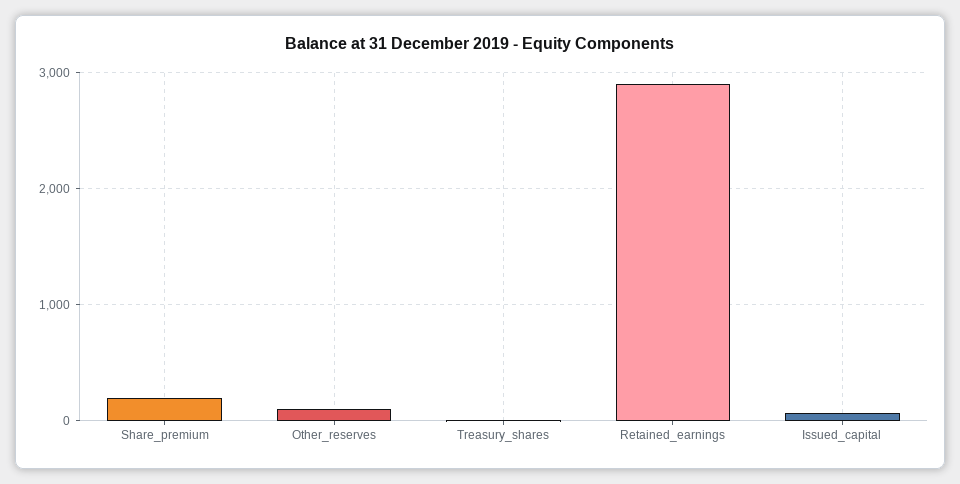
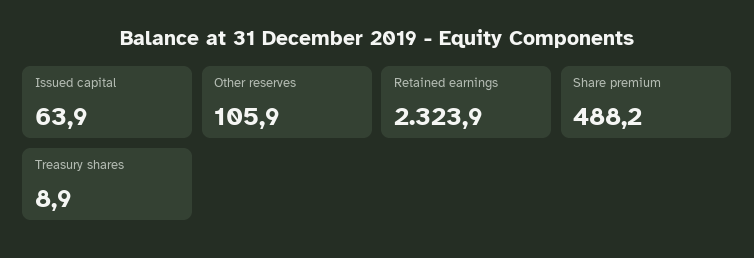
Share_premium: 200 -> 488.2
Retained_earnings: 2900 -> 2323.9

